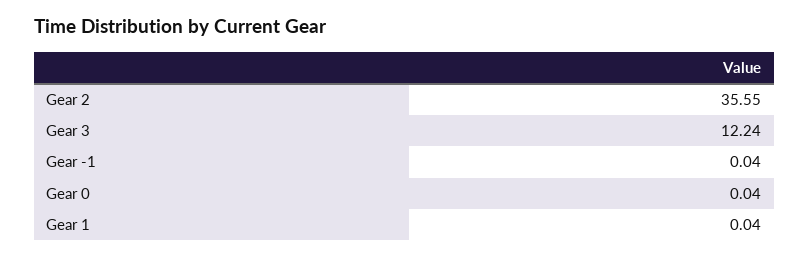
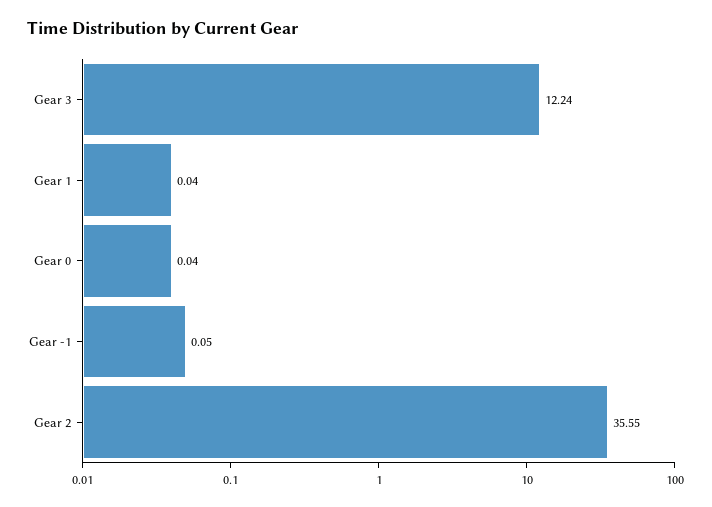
Gear -1: 0.04 -> 0.05

